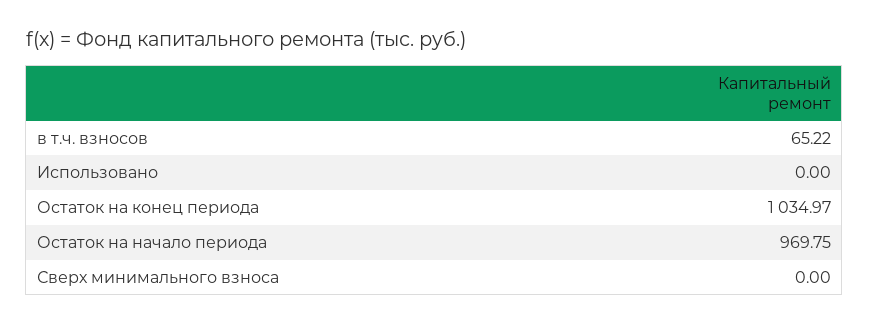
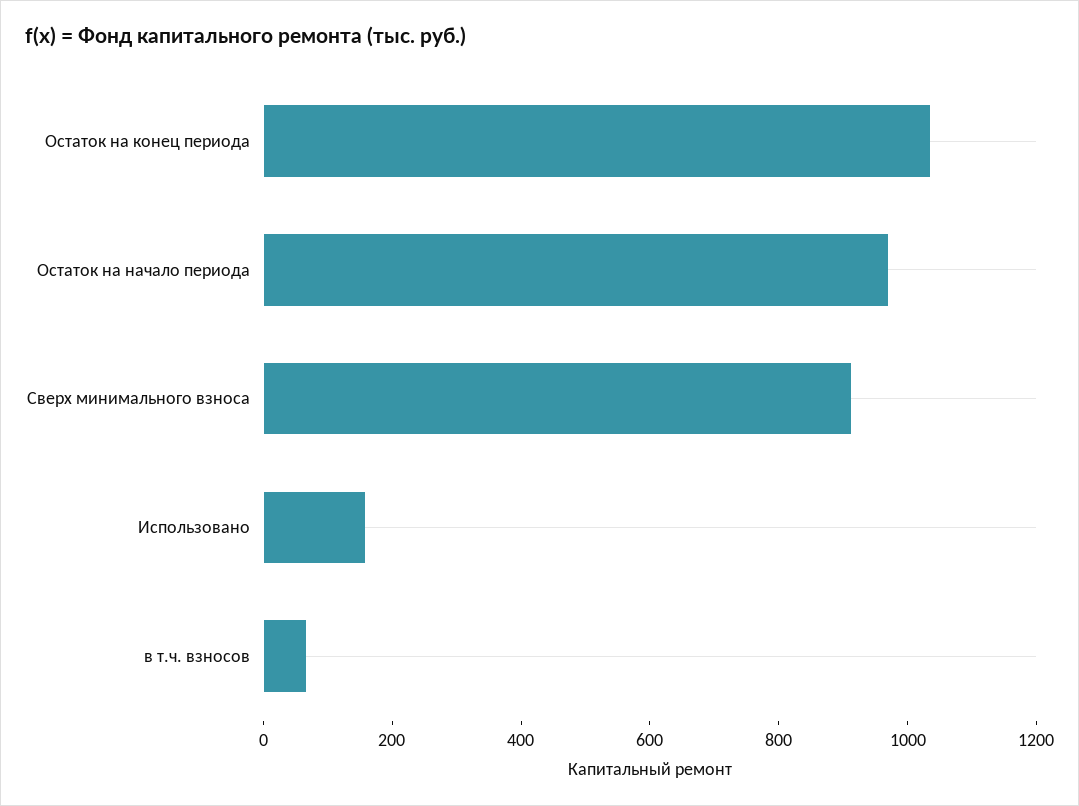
Использовано: 0 -> 150
Сверх минимального взноса: 0 -> 900

